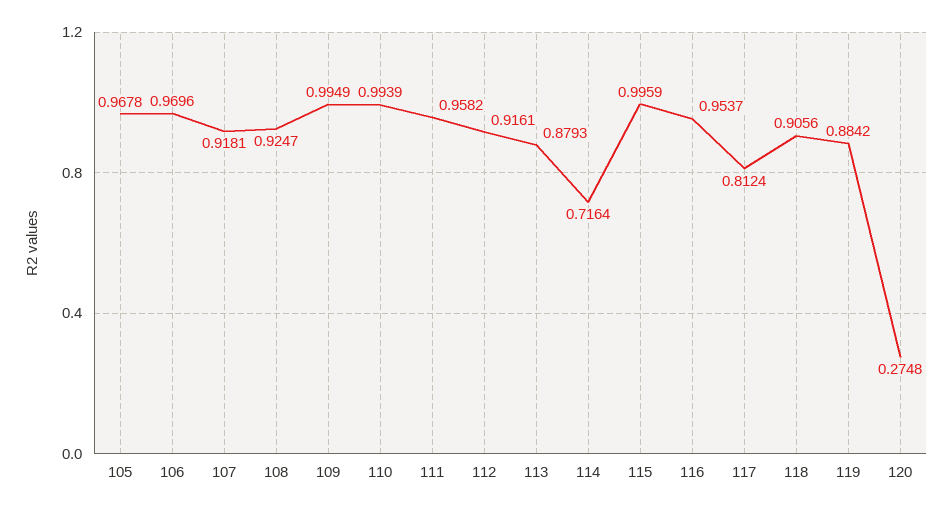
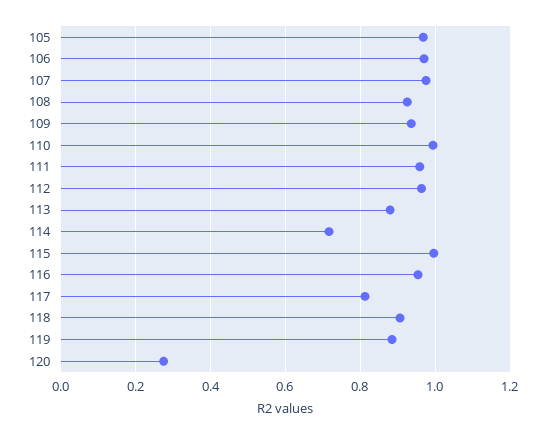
107: 0.9181 -> 0.98
109: 0.9949 -> 0.94
112: 0.9161 -> 0.96

